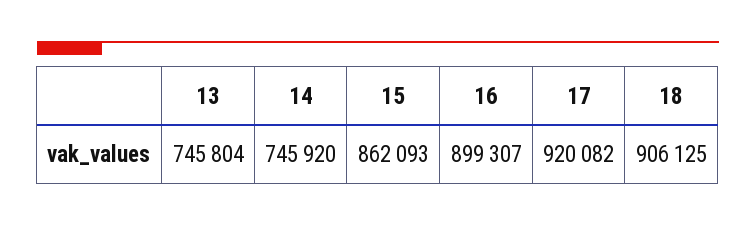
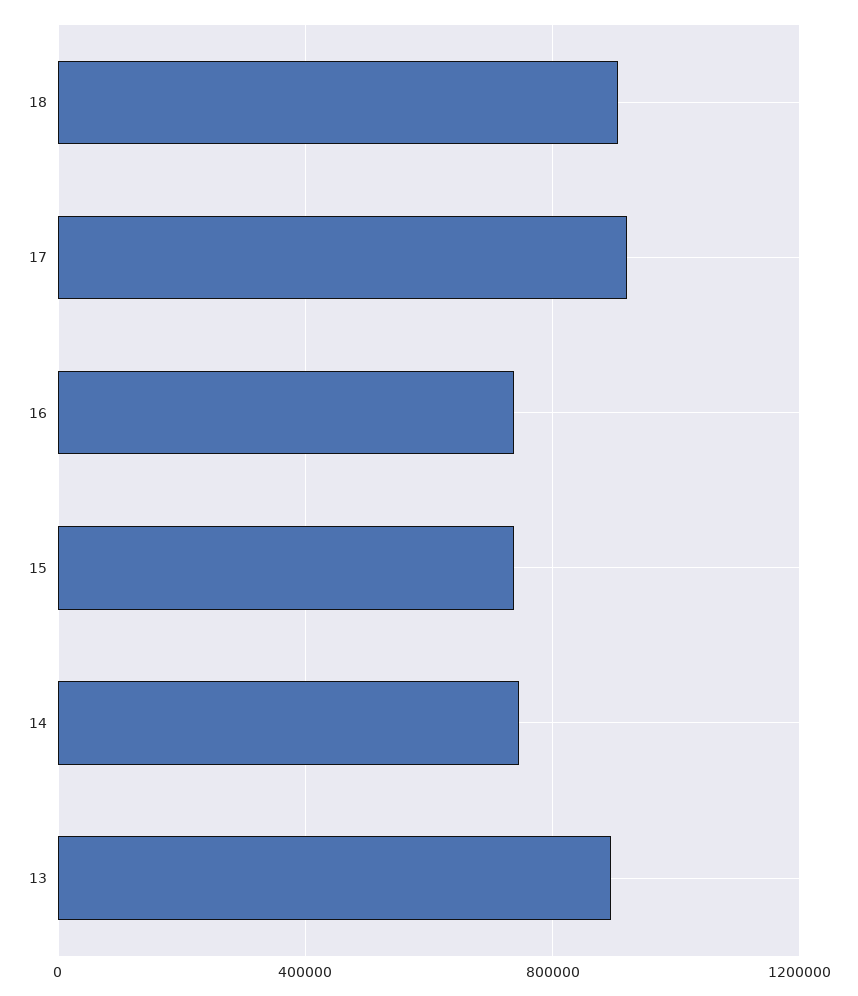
13: 745804 -> 900000
15: 862093 -> 750000
16: 899307 -> 750000

